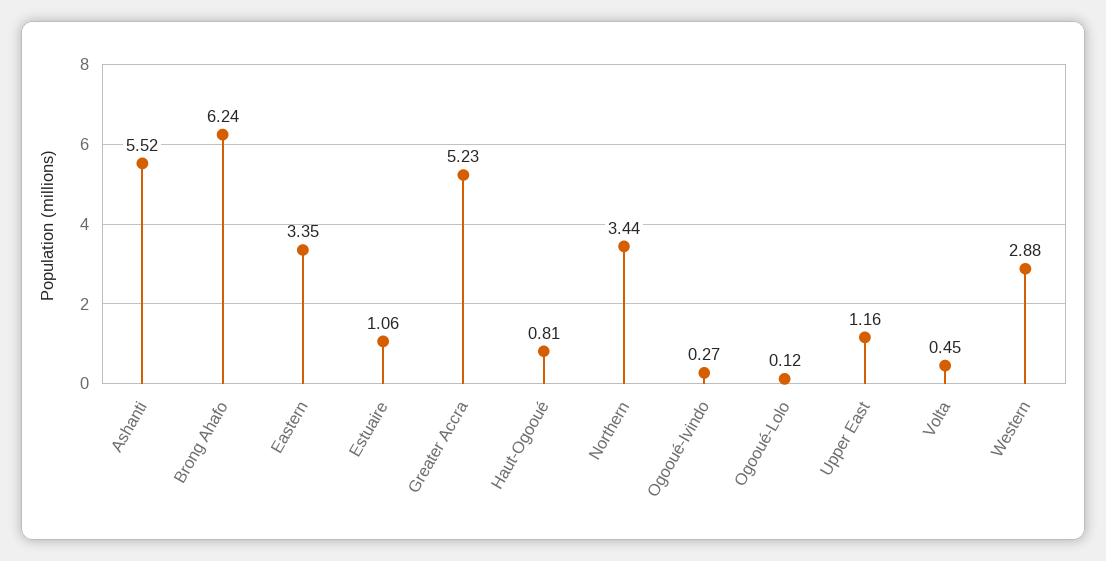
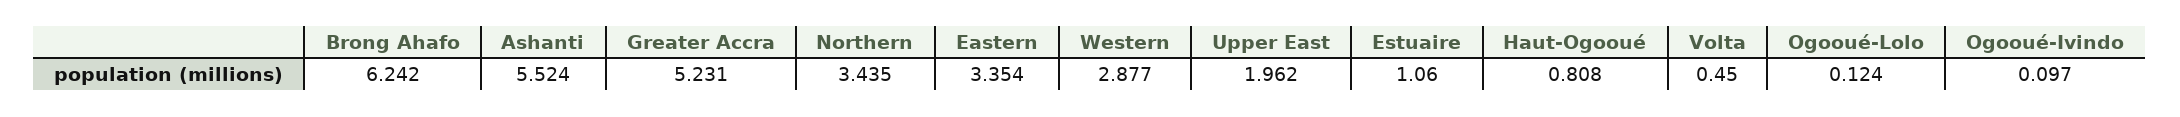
Ogooué-Ivindo: 0.27 -> 0.097
Upper East: 1.16 -> 1.962

